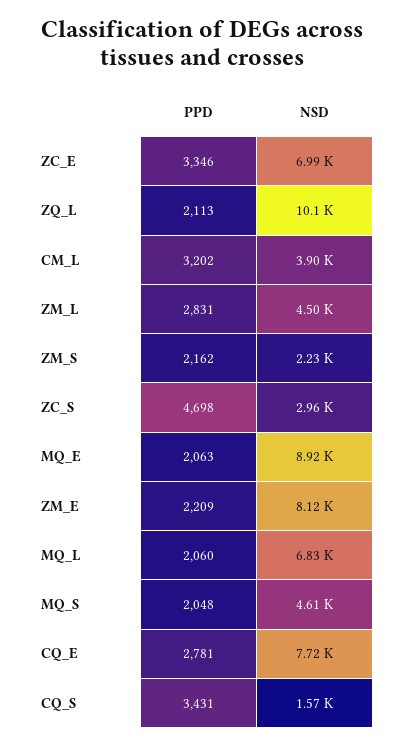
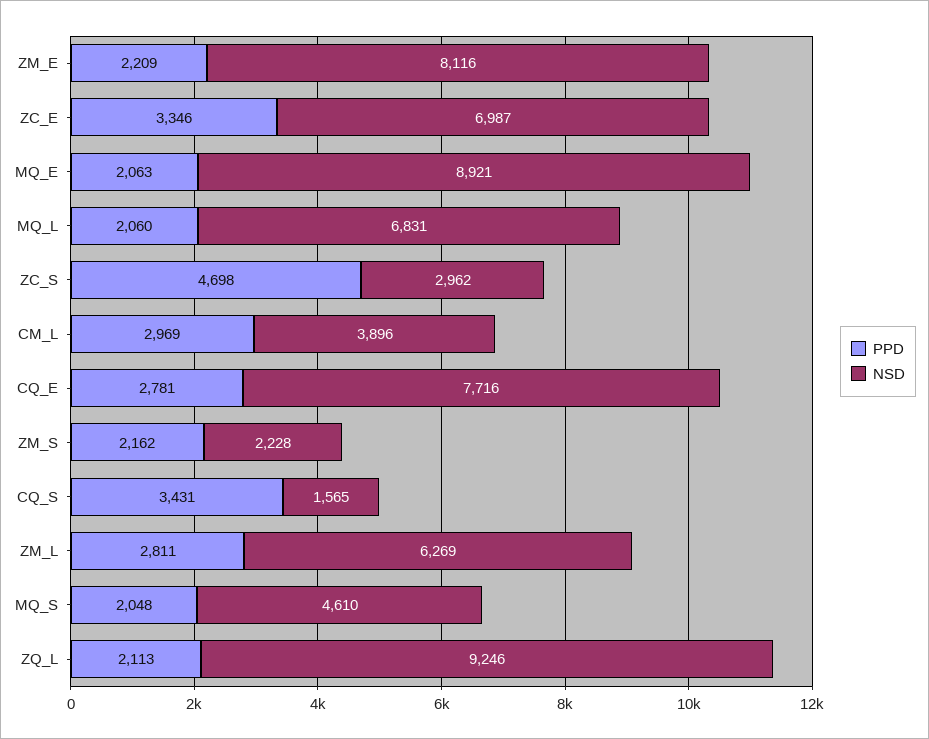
NSD, ZQ_L: 10100 -> 9246
PPD, CM_L: 3202 -> 2969
PPD, ZM_L: 2831 -> 2811
NSD, ZM_L: 4500 -> 6269

